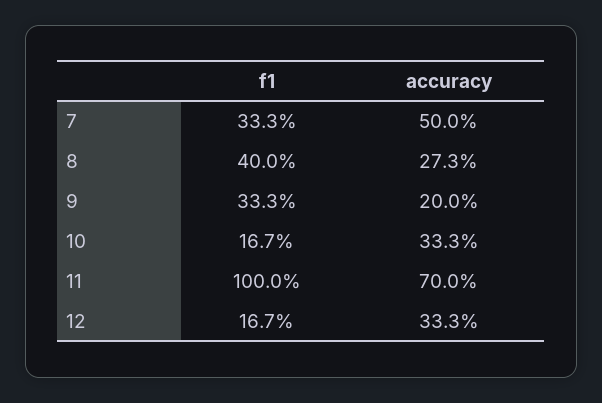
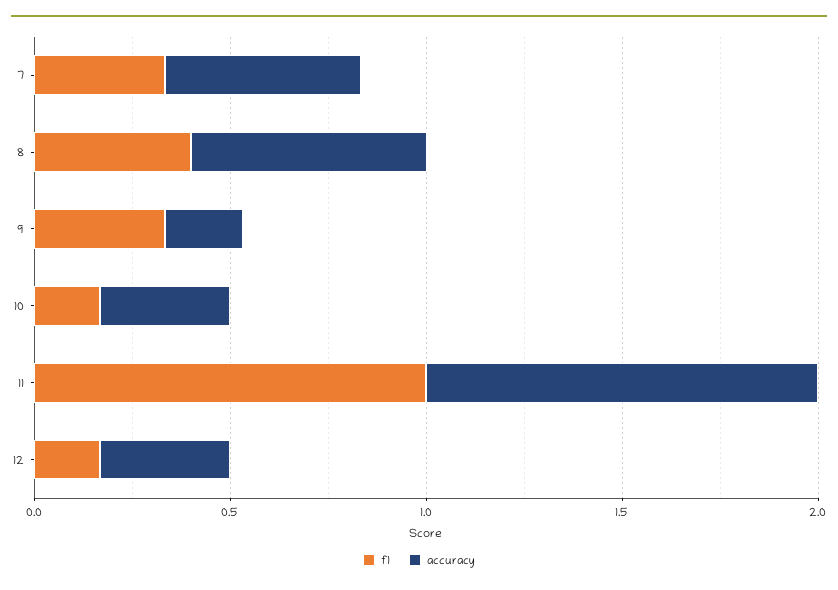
accuracy, 8: 0.273 -> 0.6
accuracy, 11: 0.7 -> 1

